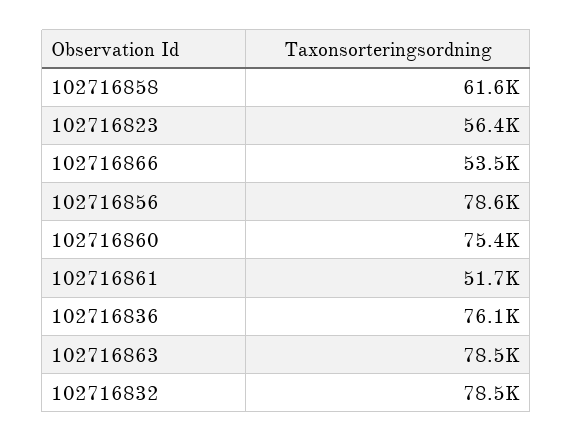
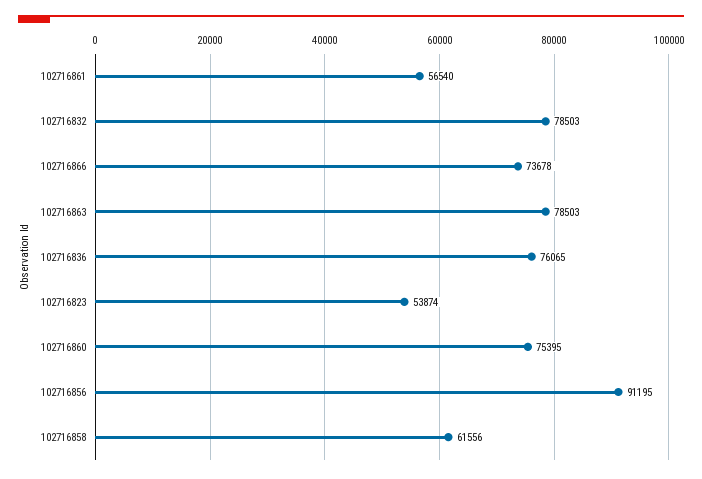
102716823: 56400 -> 53874
102716866: 53500 -> 73678
102716856: 78600 -> 91195
102716861: 51700 -> 56540

